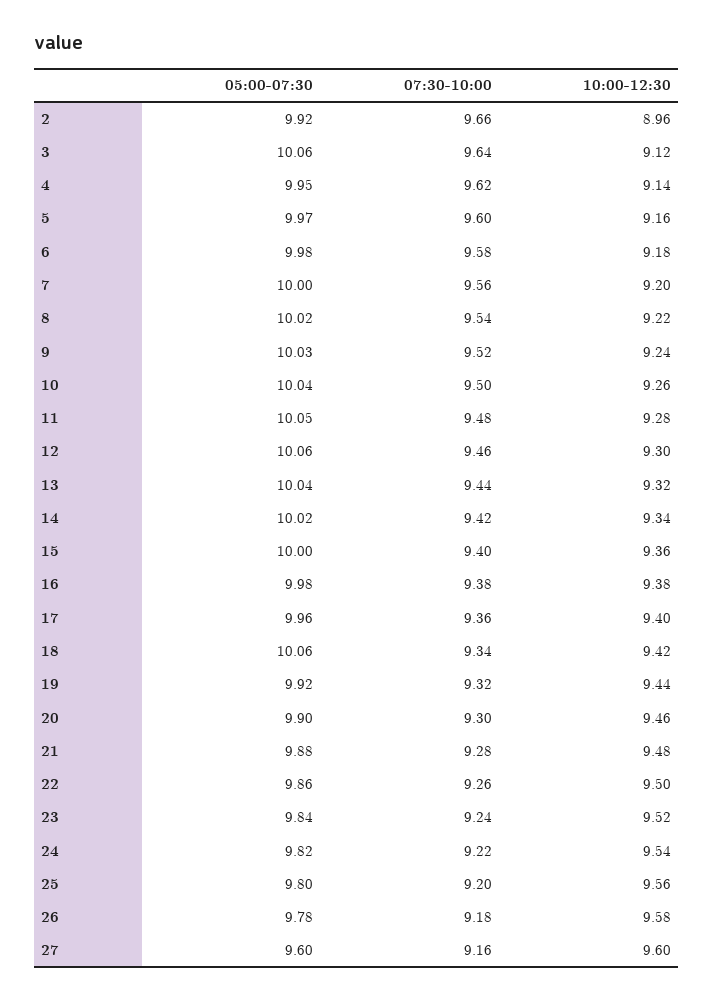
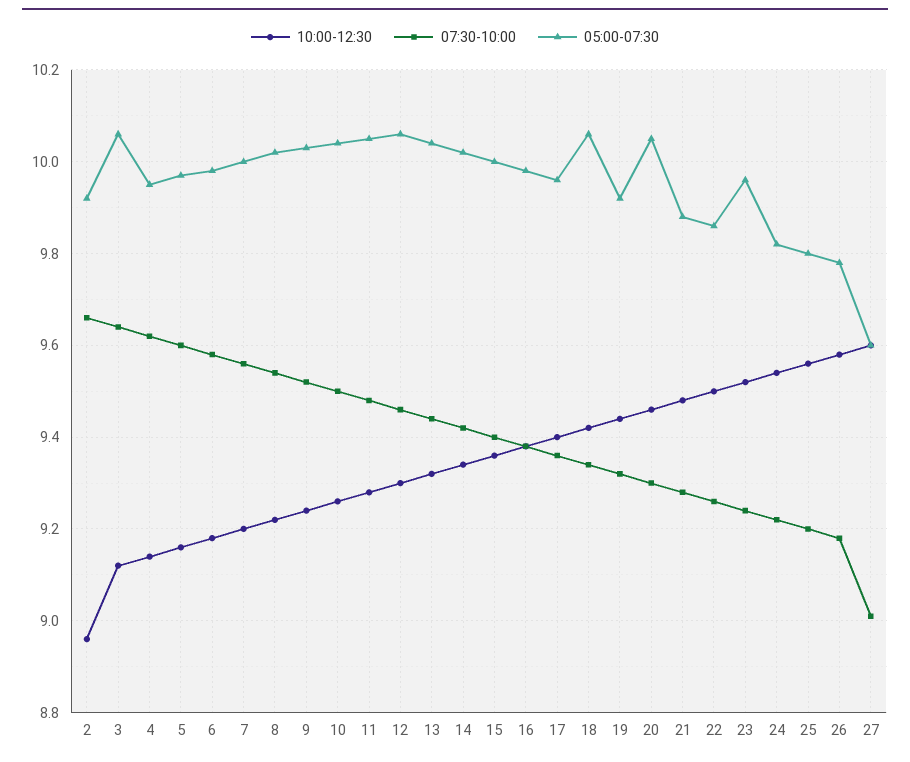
05:00-07:30, 20: 9.9 -> 10.05
05:00-07:30, 23: 9.84 -> 9.95
07:30-10:00, 27: 9.16 -> 9

